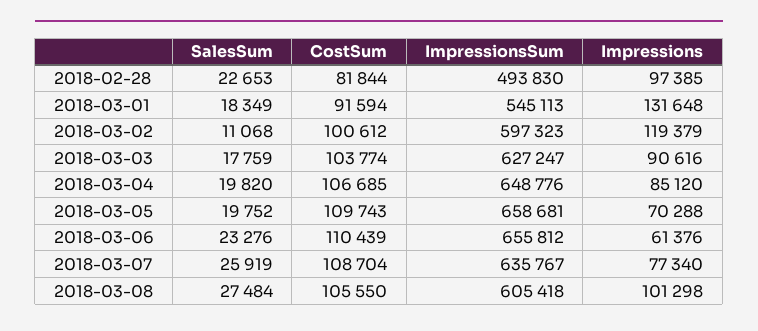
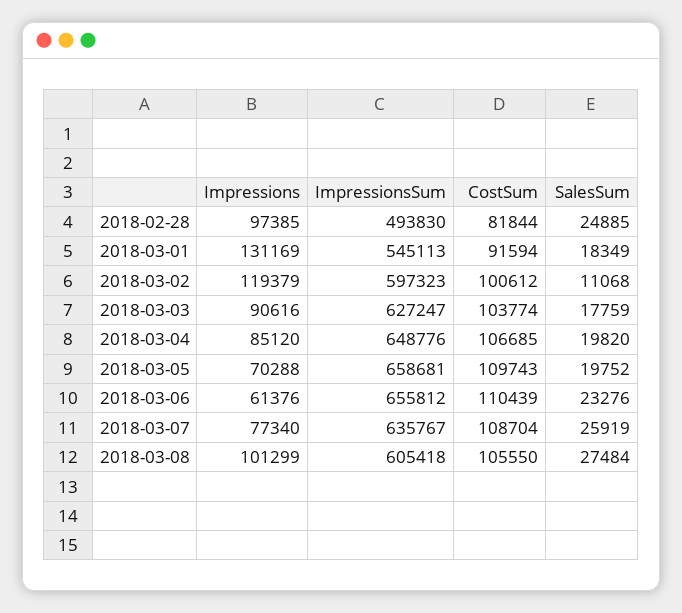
SalesSum, 2018-02-28: 22653 -> 24885
Impressions, 2018-03-01: 131648 -> 131169
Impressions, 2018-03-08: 101298 -> 101299

